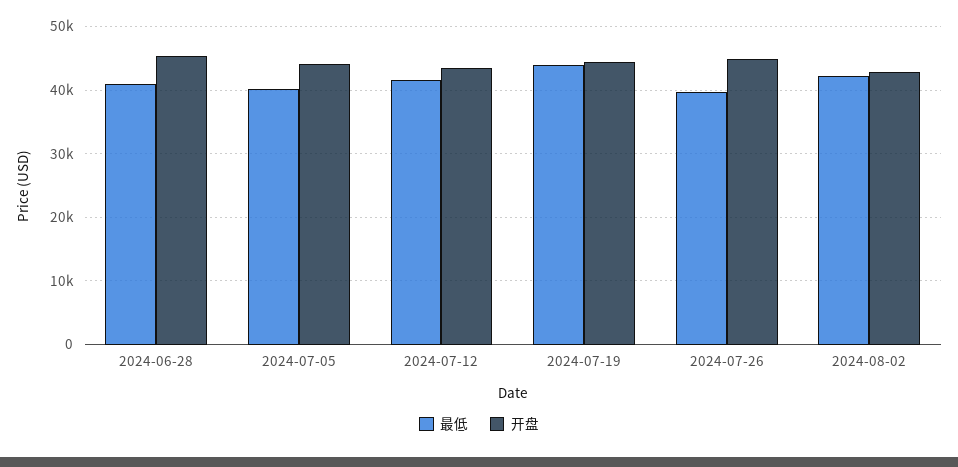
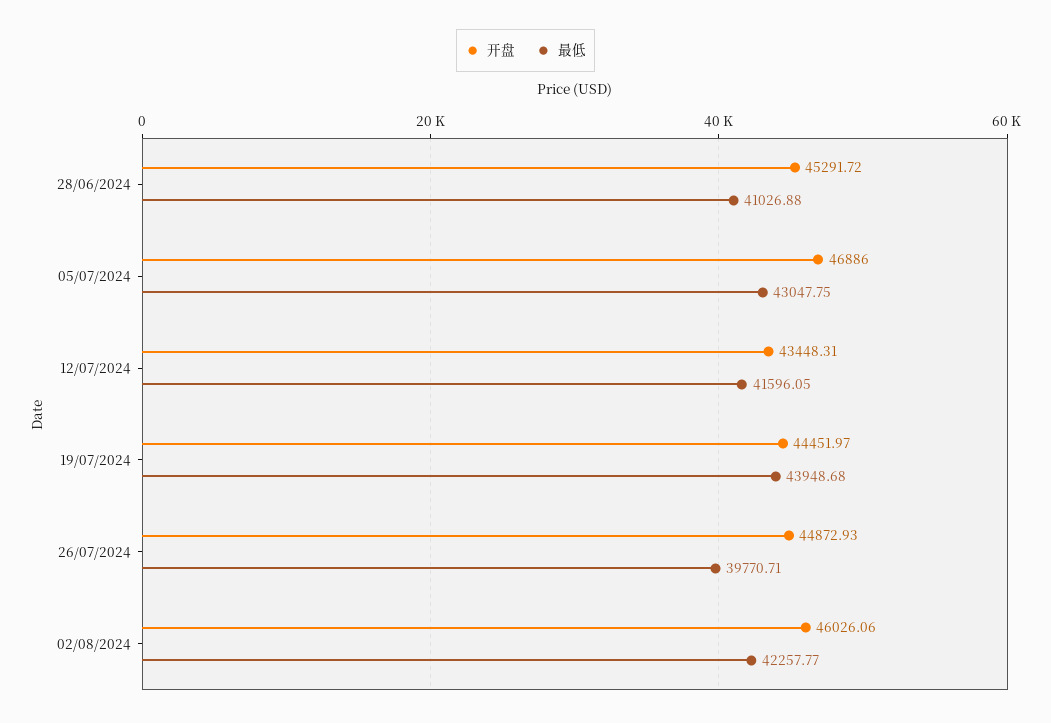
最低, 2024-07-05: 40000 -> 43047.75
开盘, 2024-07-05: 44000 -> 46886
开盘, 2024-08-02: 43000 -> 46026.06

